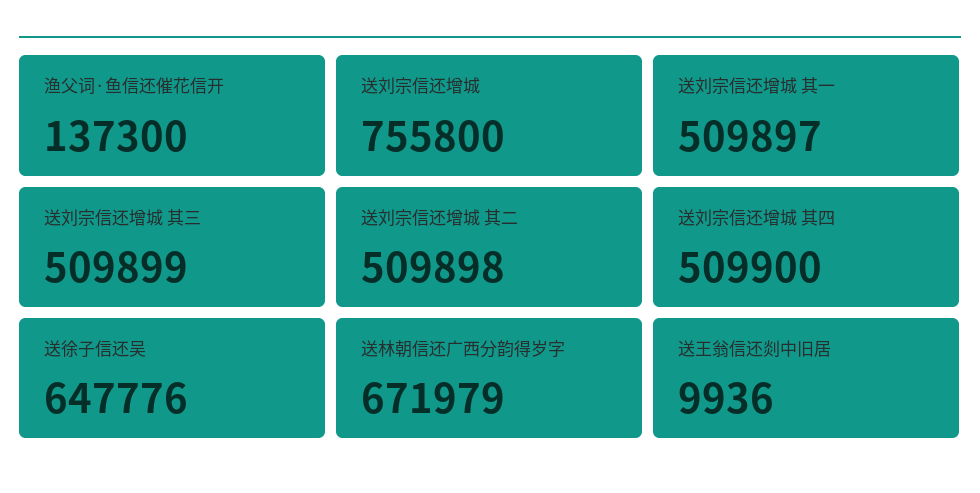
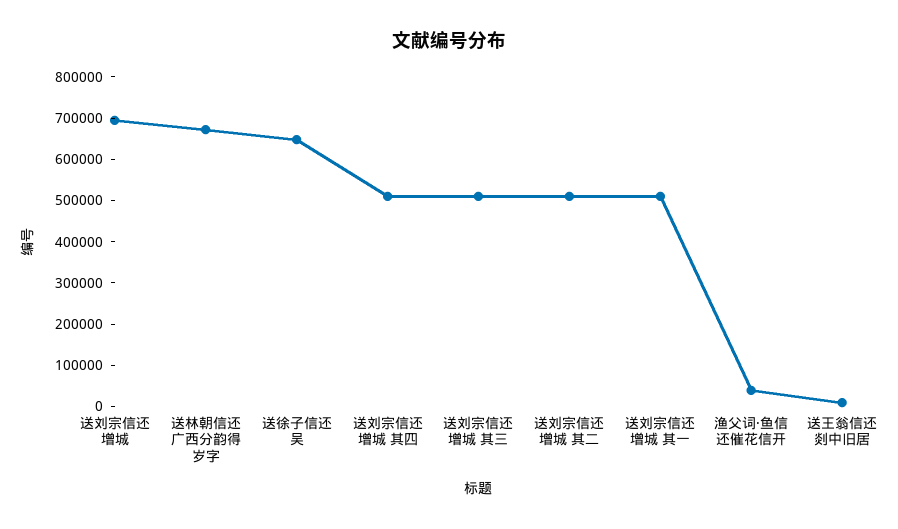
渔父词·鱼信还催花信开: 137300 -> 40000
送刘宗信还增城: 755800 -> 700000

